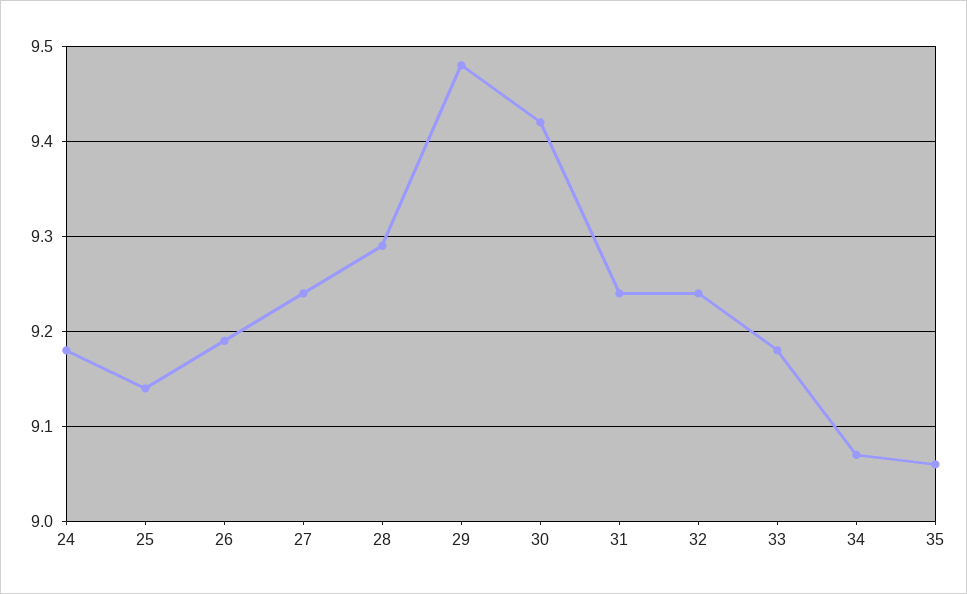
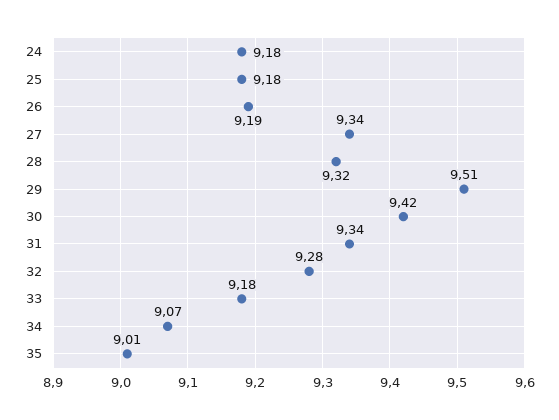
25: 9.14 -> 9.18
27: 9.24 -> 9.34
28: 9.29 -> 9.32
29: 9.48 -> 9.51
31: 9.24 -> 9.34
32: 9.24 -> 9.28
35: 9.06 -> 9.01

